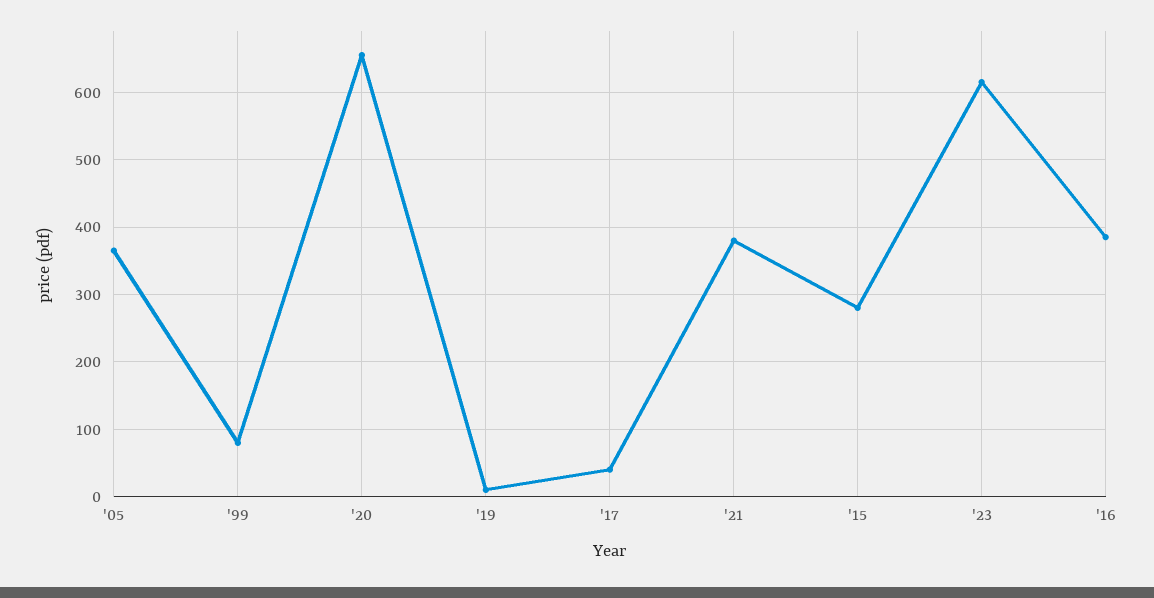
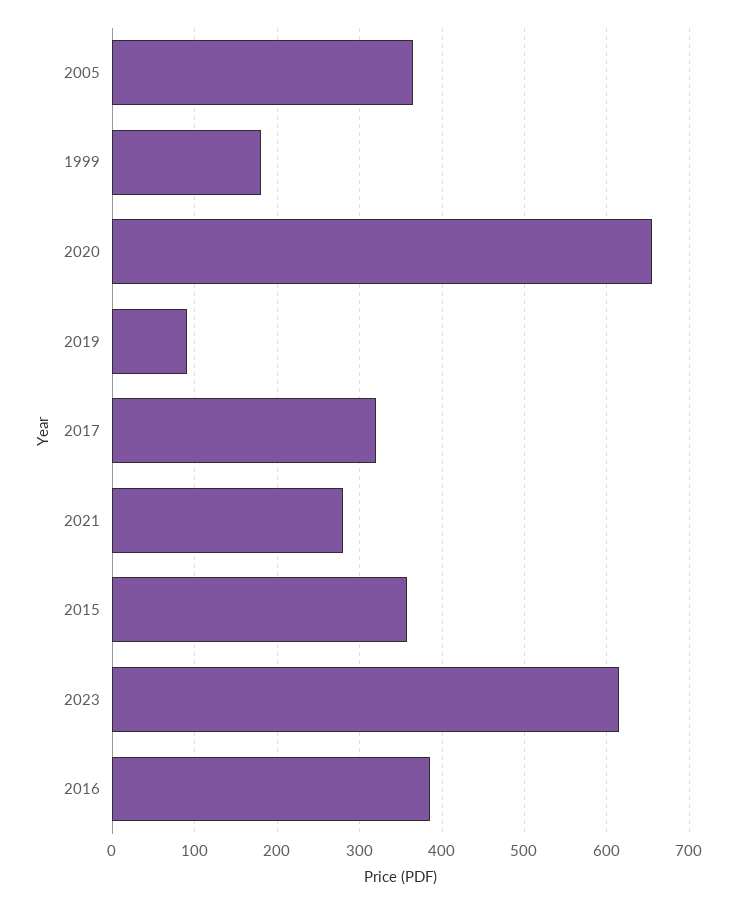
'99: 80 -> 180
'19: 10 -> 90
'17: 40 -> 320
'21: 380 -> 280
'15: 280 -> 360

